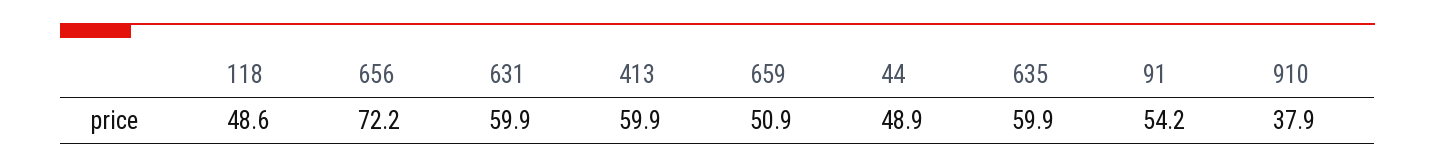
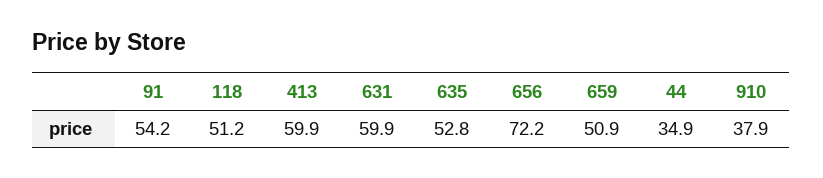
118: 48.6 -> 51.2
44: 48.9 -> 34.9
635: 59.9 -> 52.8

